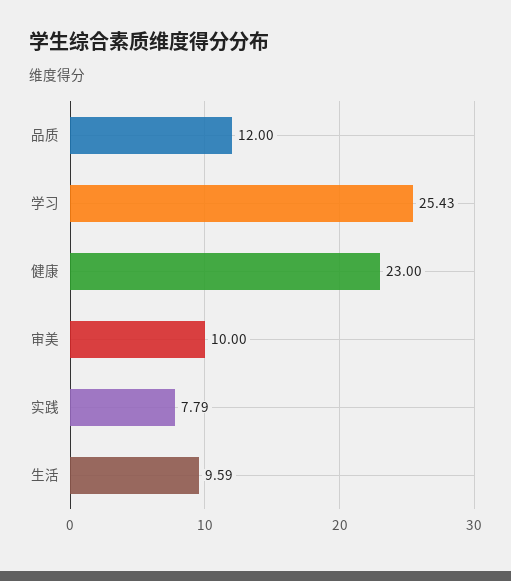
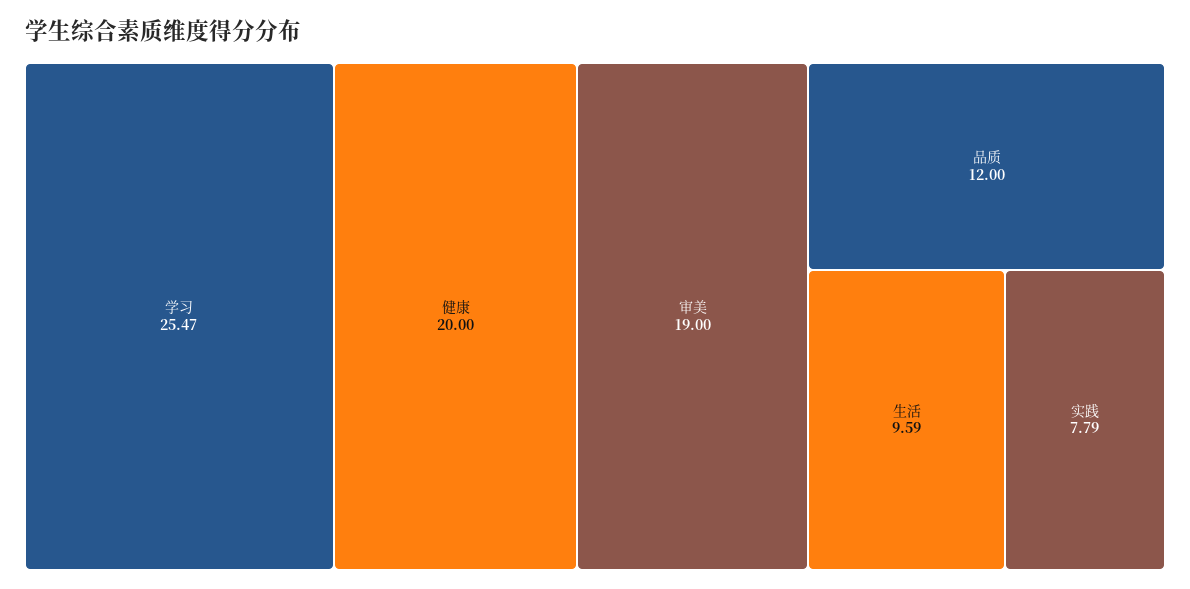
学习: 25.43 -> 25.47
健康: 23 -> 20
审美: 10 -> 19

